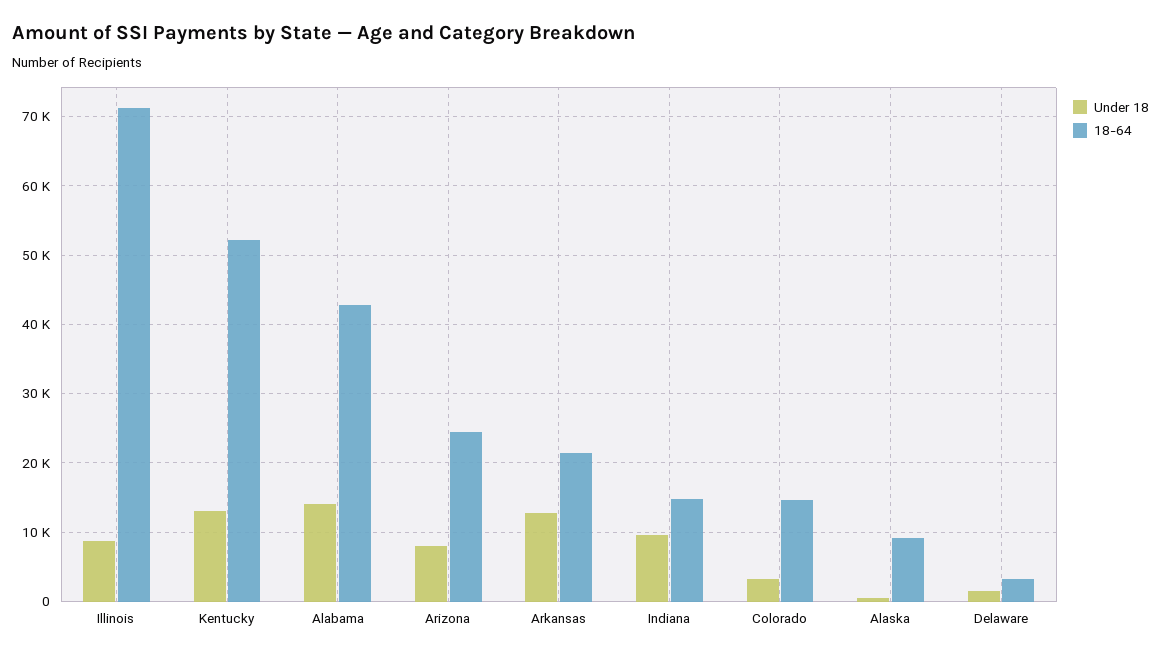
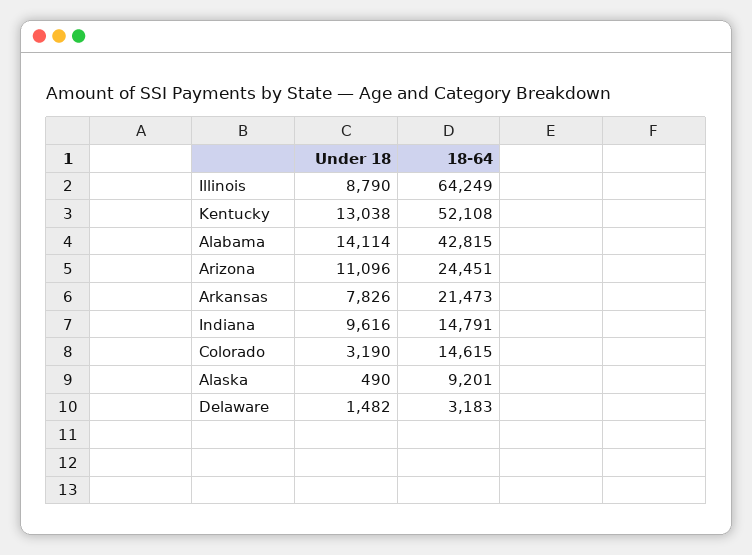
18-64, Illinois: 71000 -> 64249
Under 18, Arizona: 8000 -> 11096
Under 18, Arkansas: 13000 -> 7826

